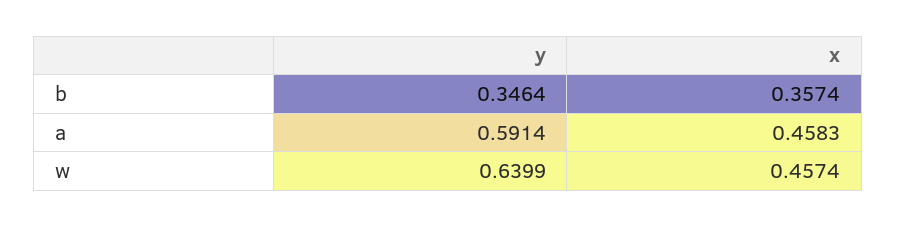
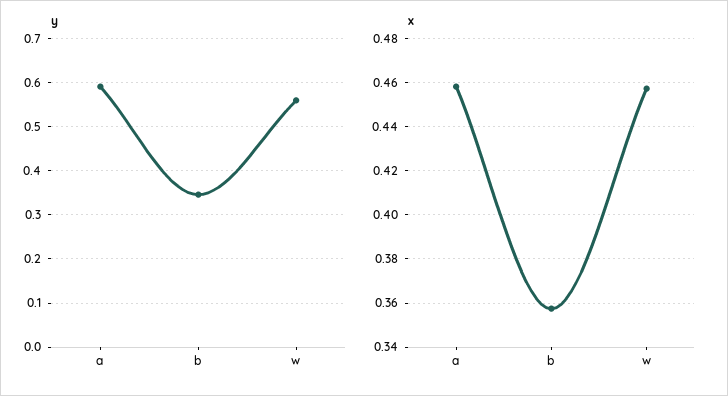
y, w: 0.6399 -> 0.56

